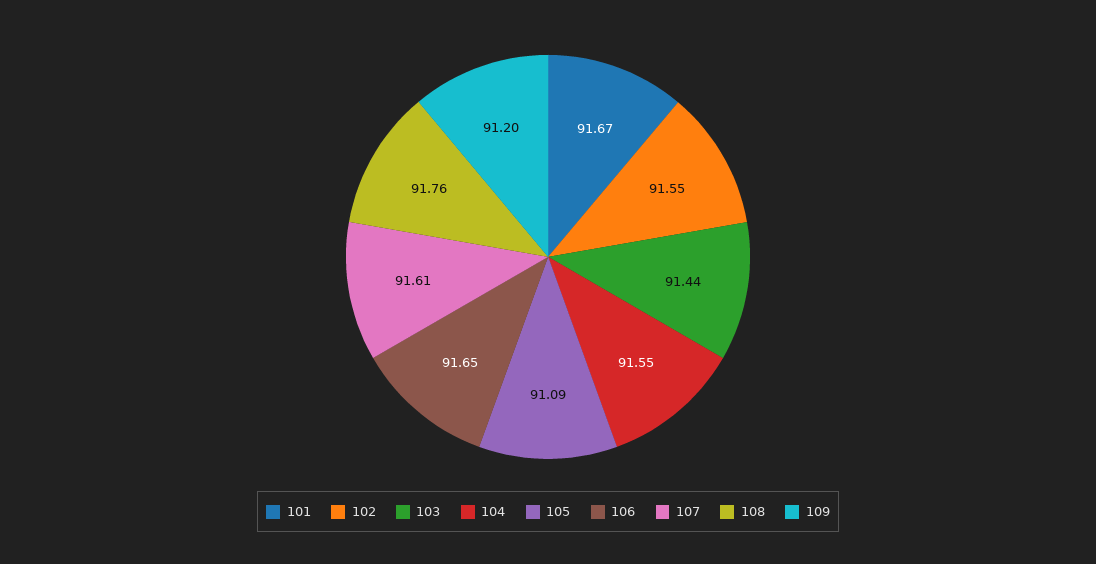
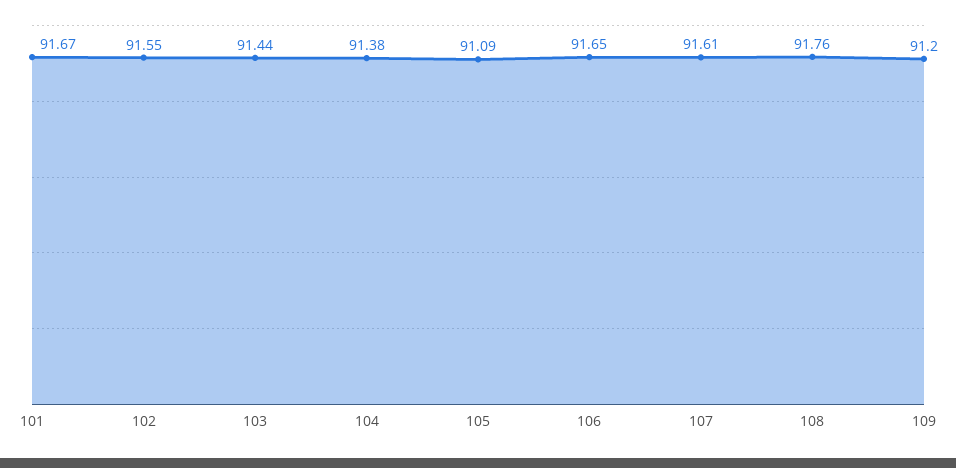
104: 91.55 -> 91.38

